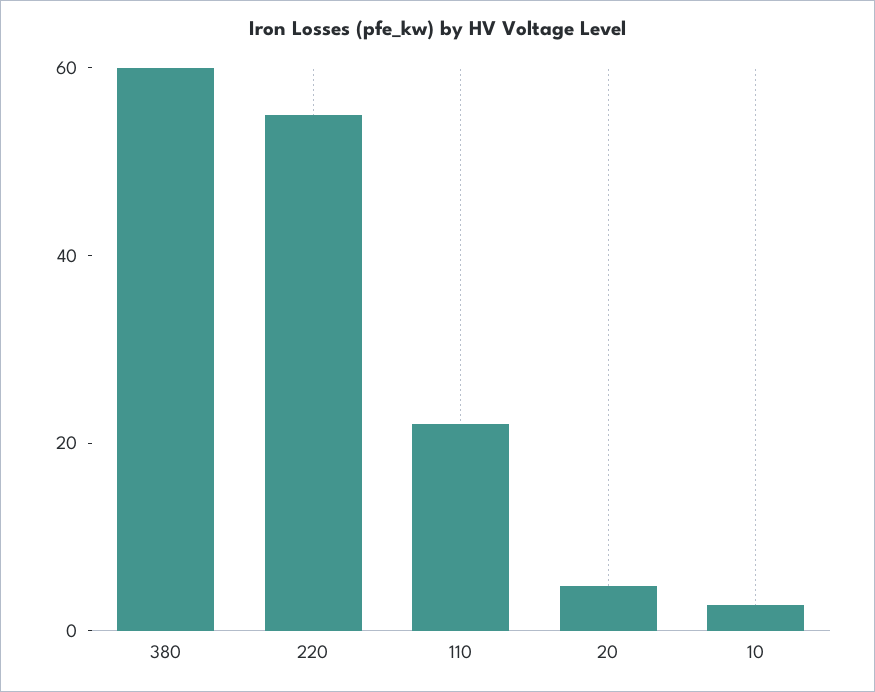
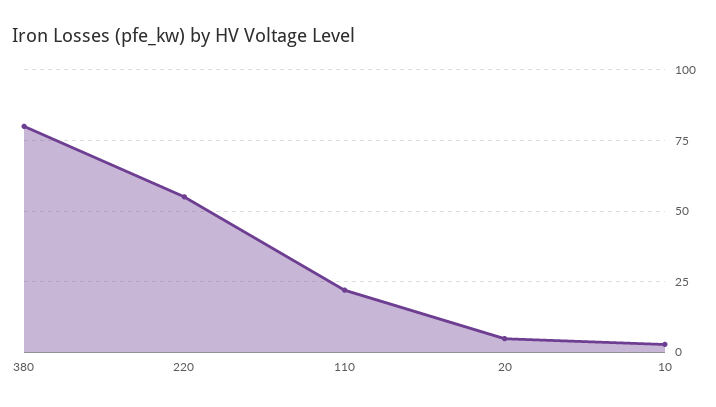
380: 60 -> 80

